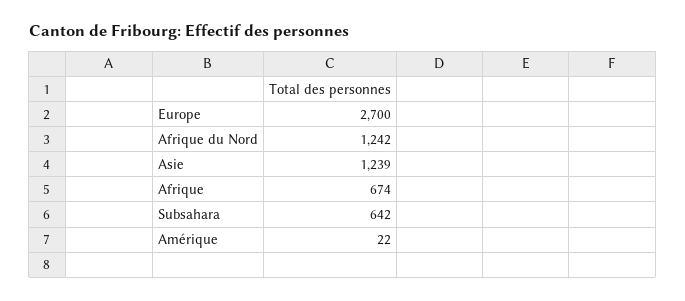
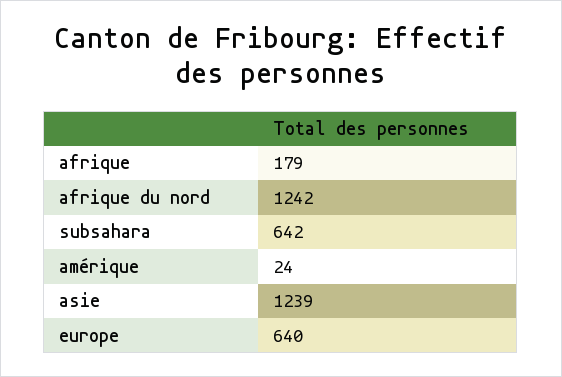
Europe: 2700 -> 640
Afrique: 674 -> 179
Amérique: 22 -> 24

